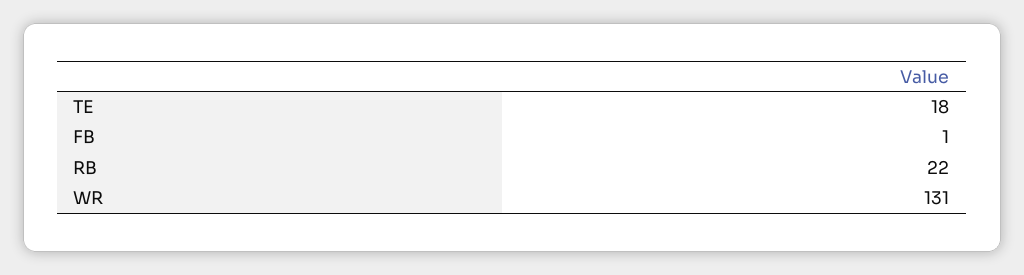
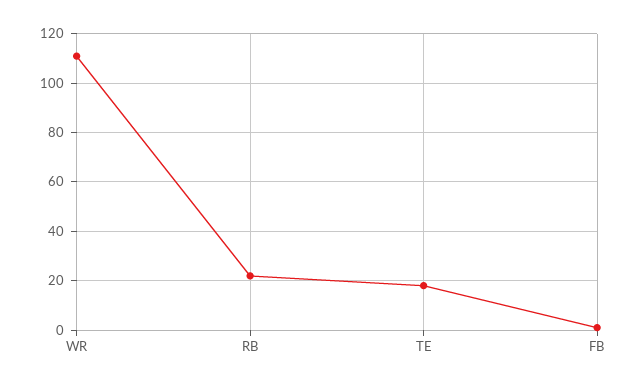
WR: 131 -> 110

